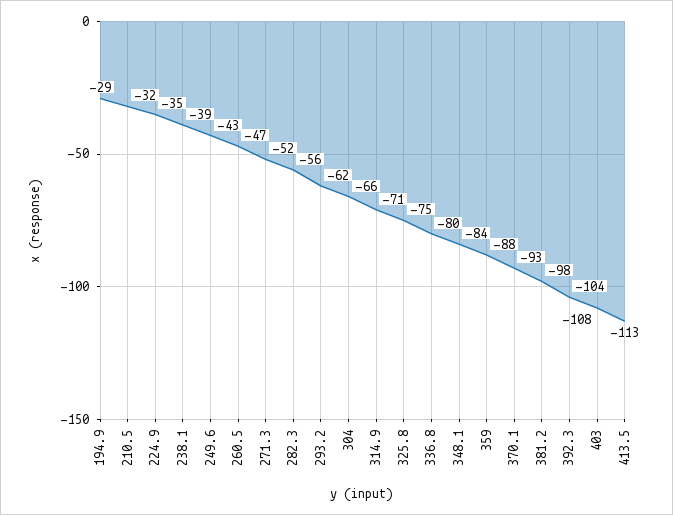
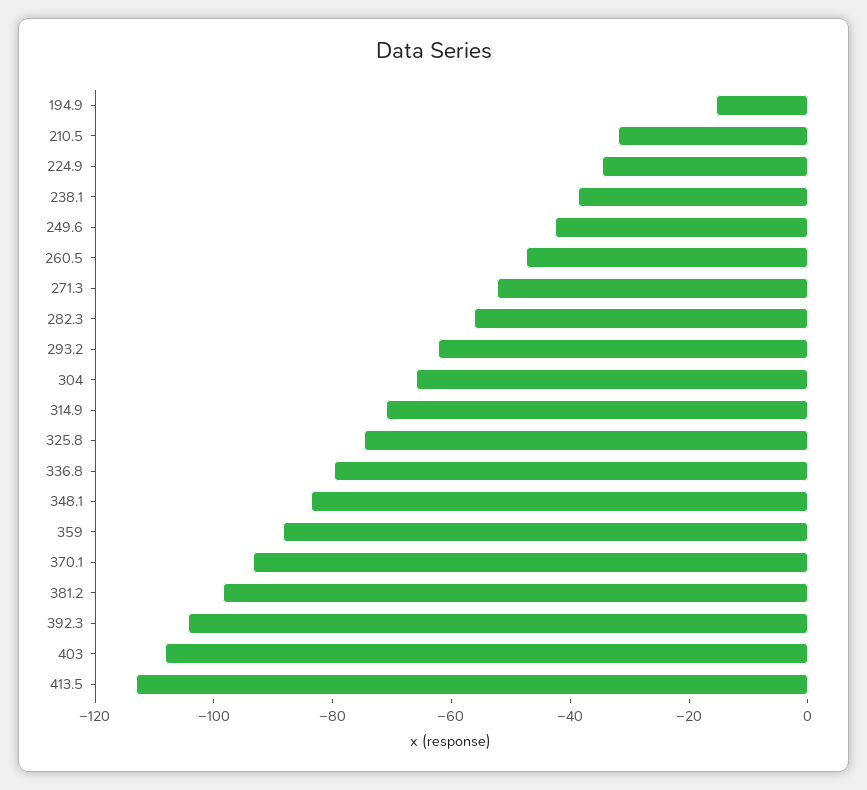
194.9: -29 -> -15

